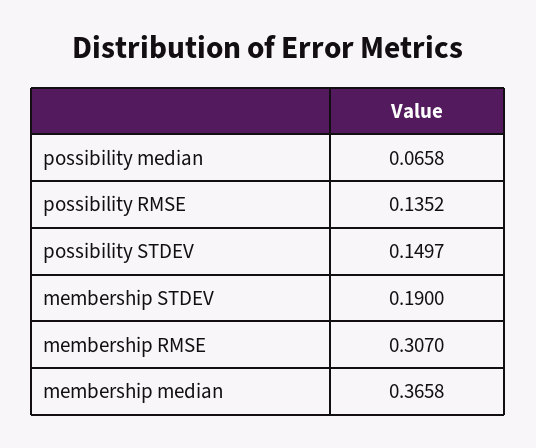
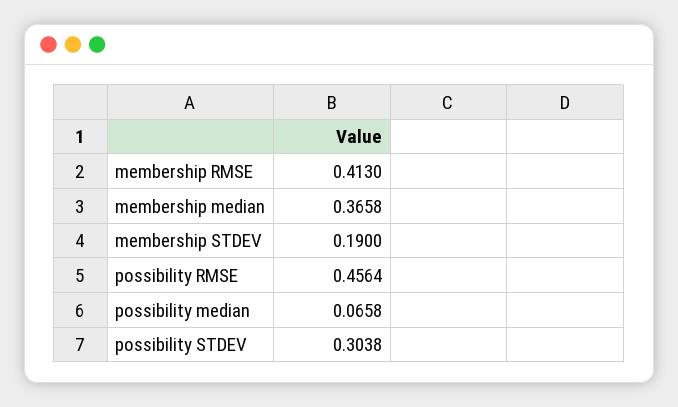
possibility RMSE: 0.1352 -> 0.4564
possibility STDEV: 0.1497 -> 0.3038
membership RMSE: 0.307 -> 0.413

